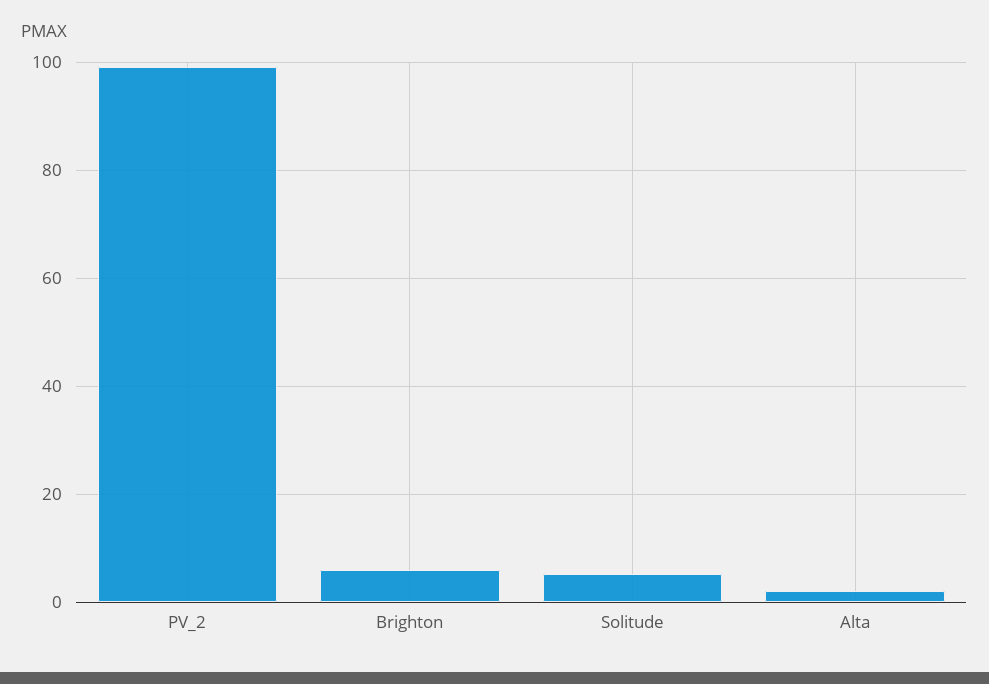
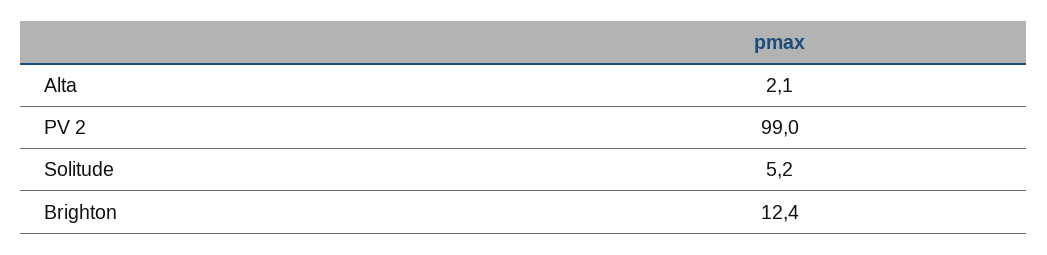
Brighton: 6 -> 12.4

